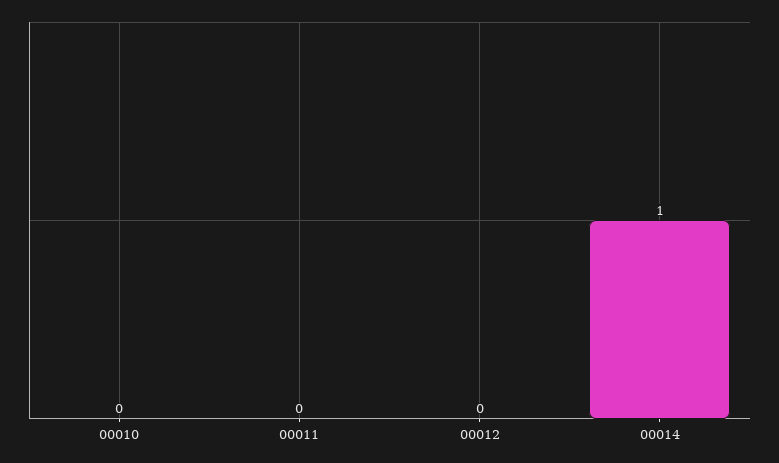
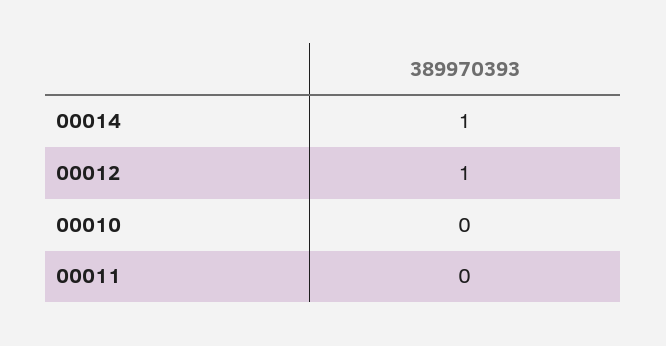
00012: 0 -> 1

